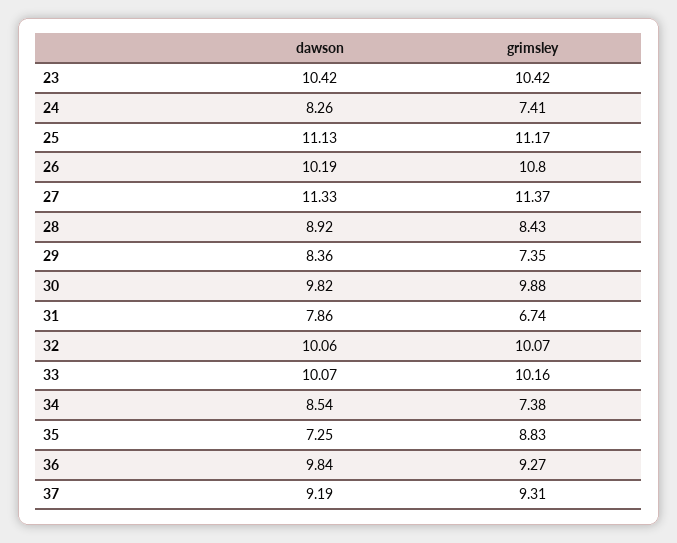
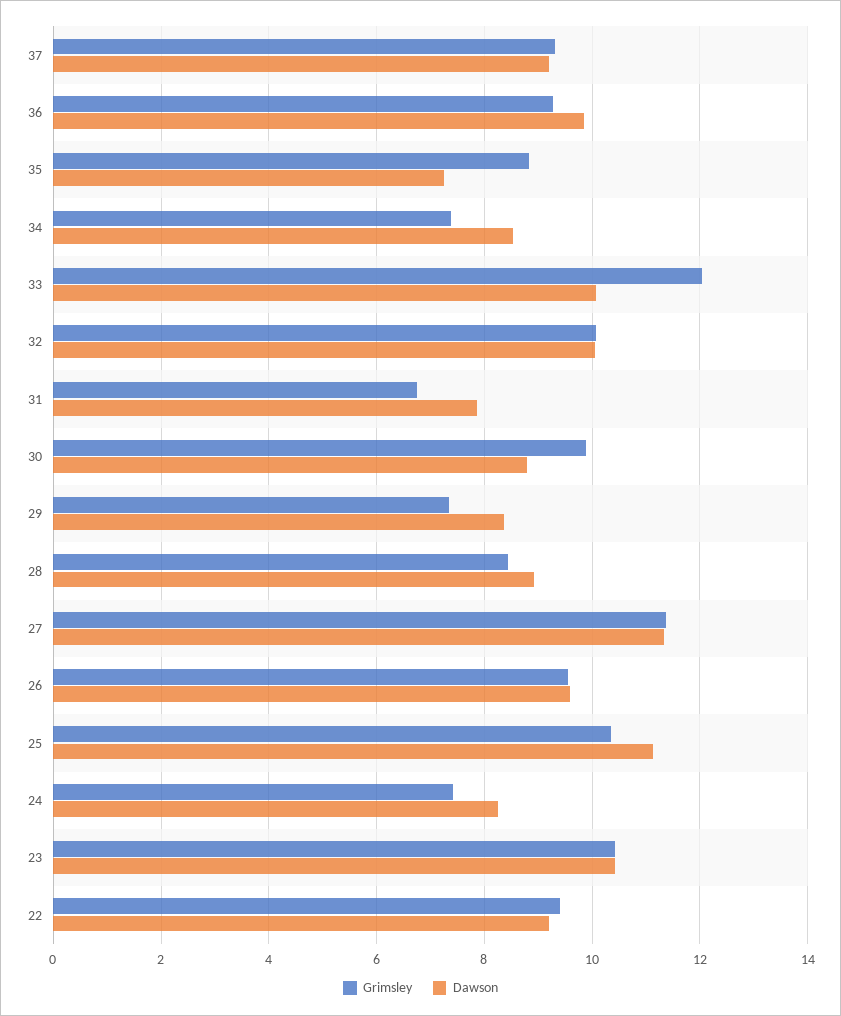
grimsley, 25: 11.17 -> 10.4
dawson, 26: 10.19 -> 9.6
grimsley, 26: 10.8 -> 9.6
dawson, 30: 9.82 -> 8.8
grimsley, 33: 10.16 -> 12
grimsley, 22: none -> 9.4
dawson, 22: none -> 9.2

